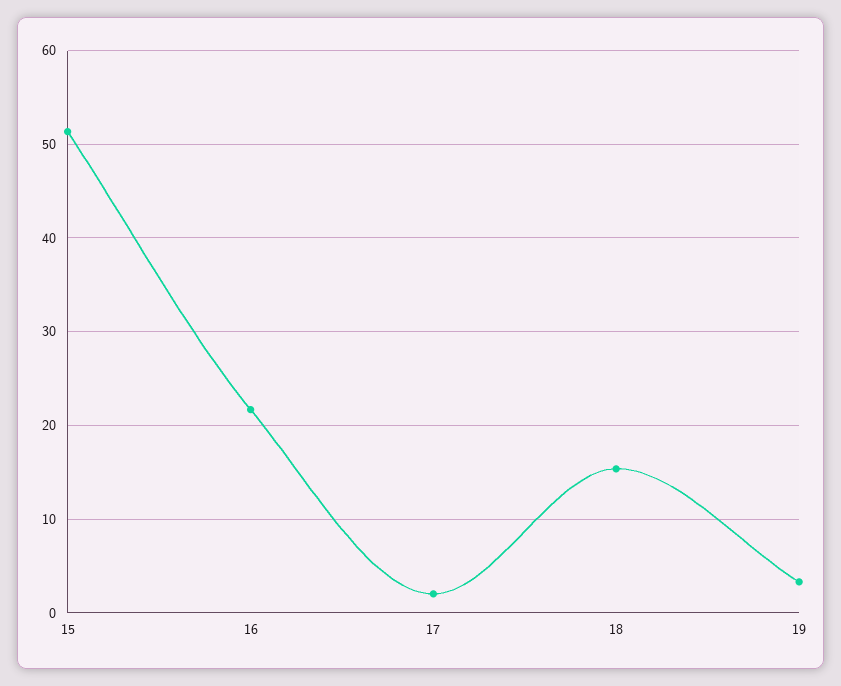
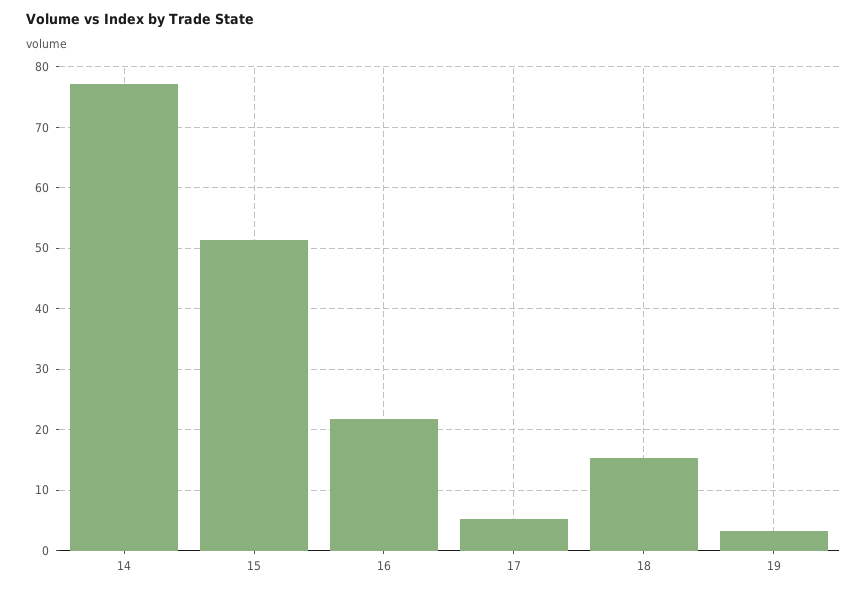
17: 2 -> 5
14: none -> 77

